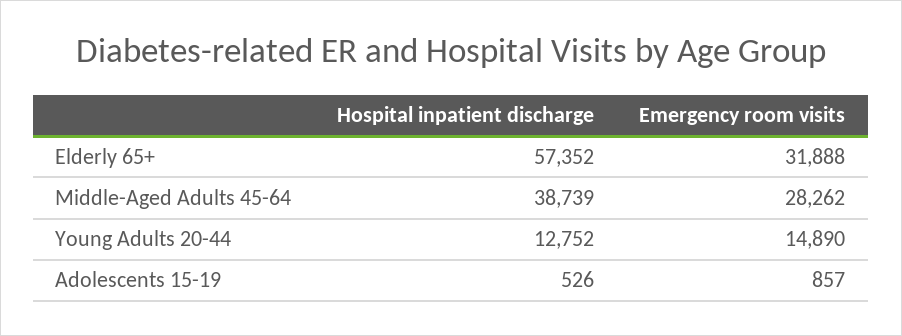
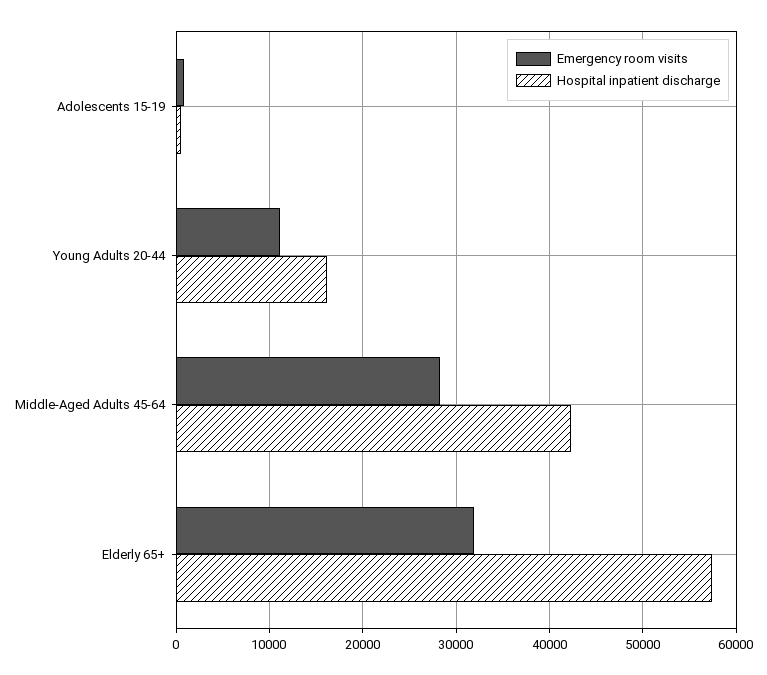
Hospital inpatient discharge, Middle-Aged Adults 45-64: 38739 -> 42000
Hospital inpatient discharge, Young Adults 20-44: 12752 -> 16000
Emergency room visits, Young Adults 20-44: 14890 -> 11000

